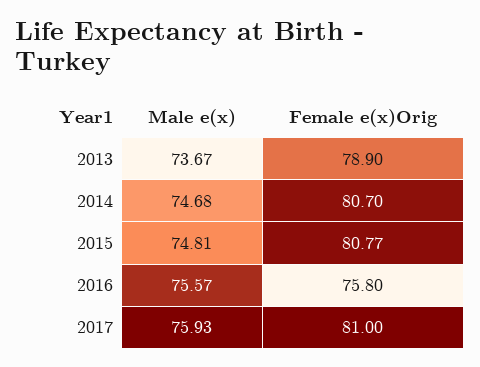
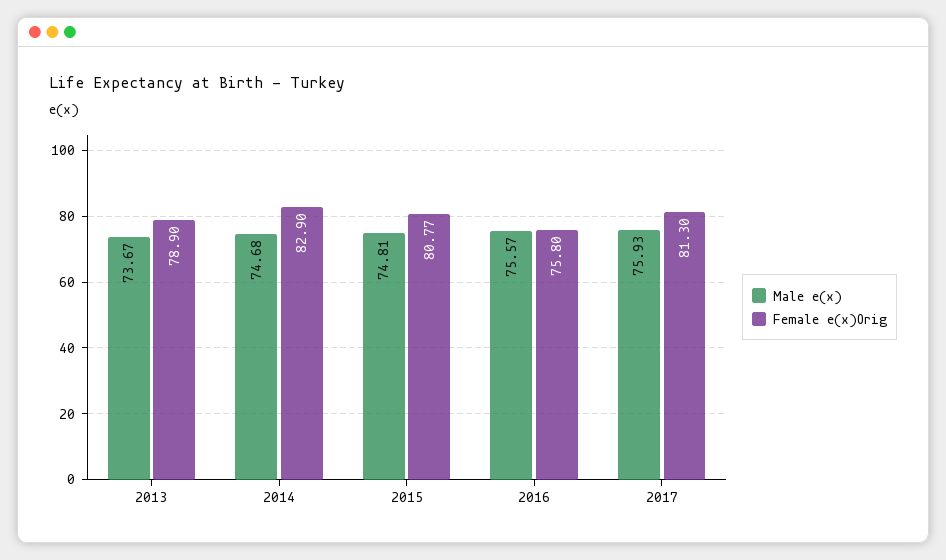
Female e(x)Orig, 2014: 80.7 -> 82.9
Female e(x)Orig, 2017: 81 -> 81.3

